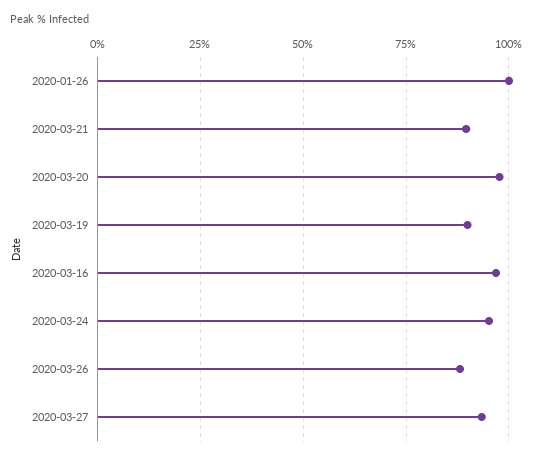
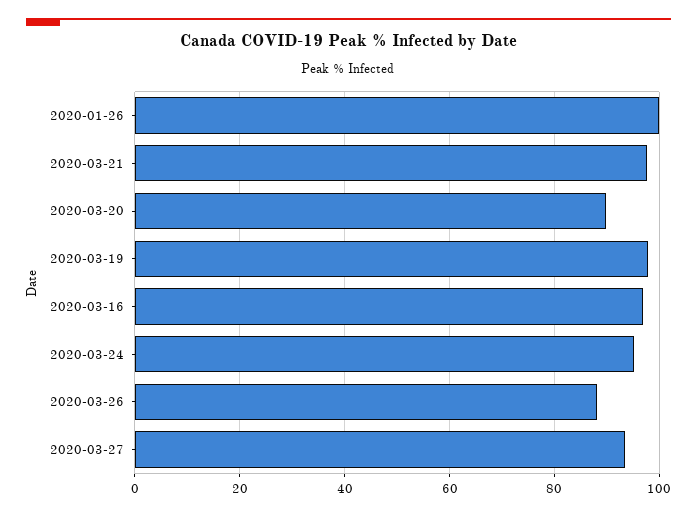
2020-03-21: 90 -> 98
2020-03-20: 97.5 -> 90
2020-03-19: 90 -> 98

